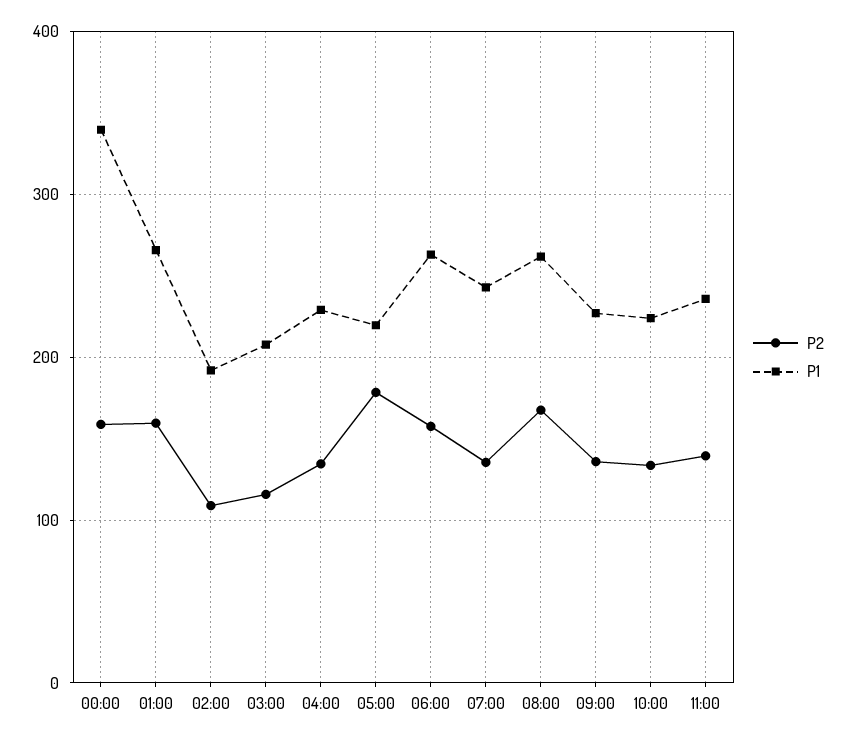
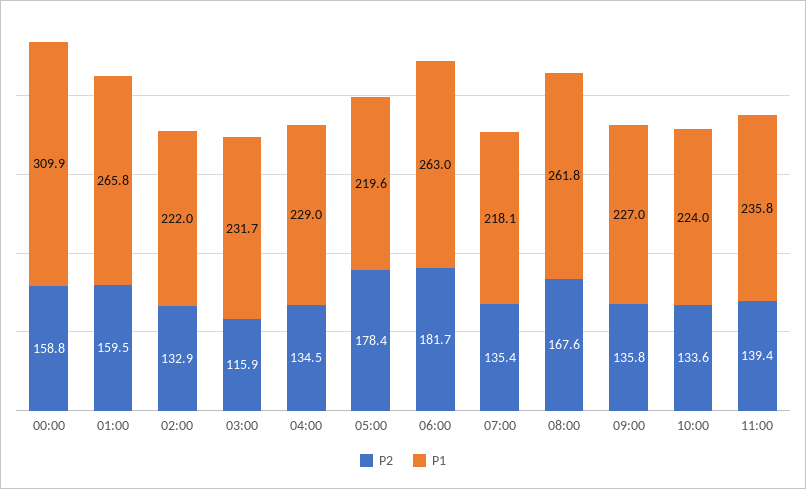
P1, 00:00: 340 -> 309.9
P2, 02:00: 110 -> 132.9
P1, 02:00: 190 -> 222
P1, 03:00: 210 -> 231.7
P2, 06:00: 160 -> 181.7
P1, 07:00: 240 -> 218.1

